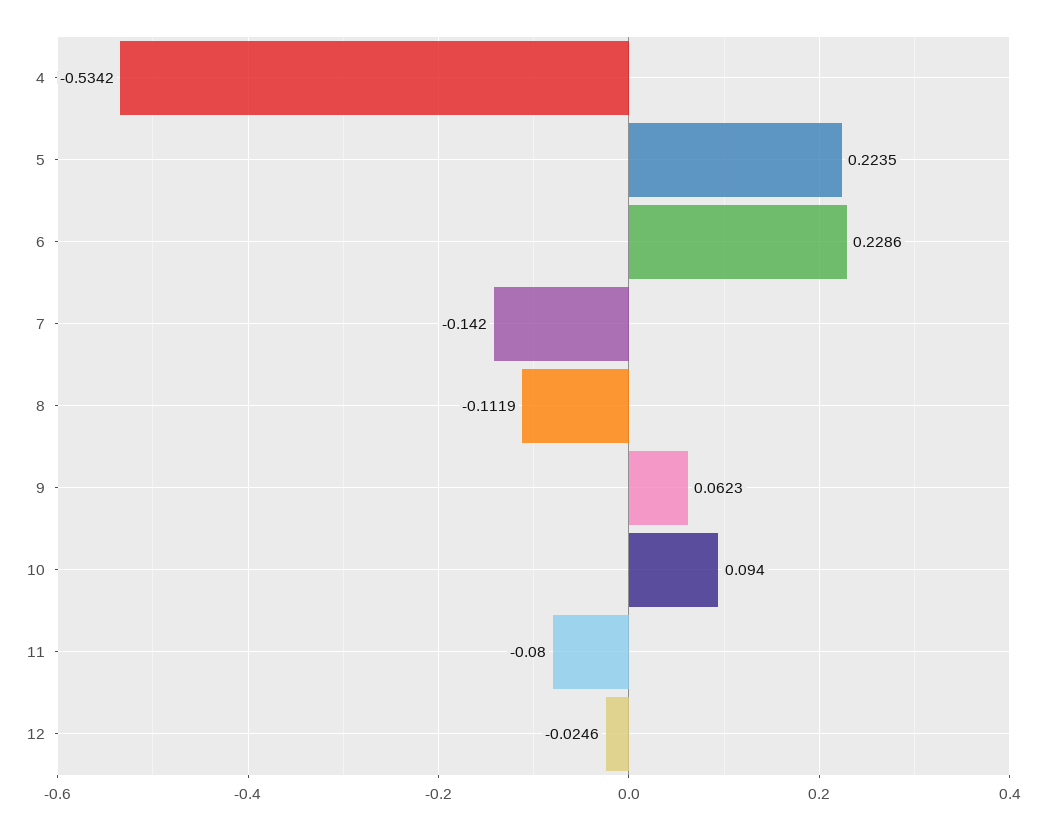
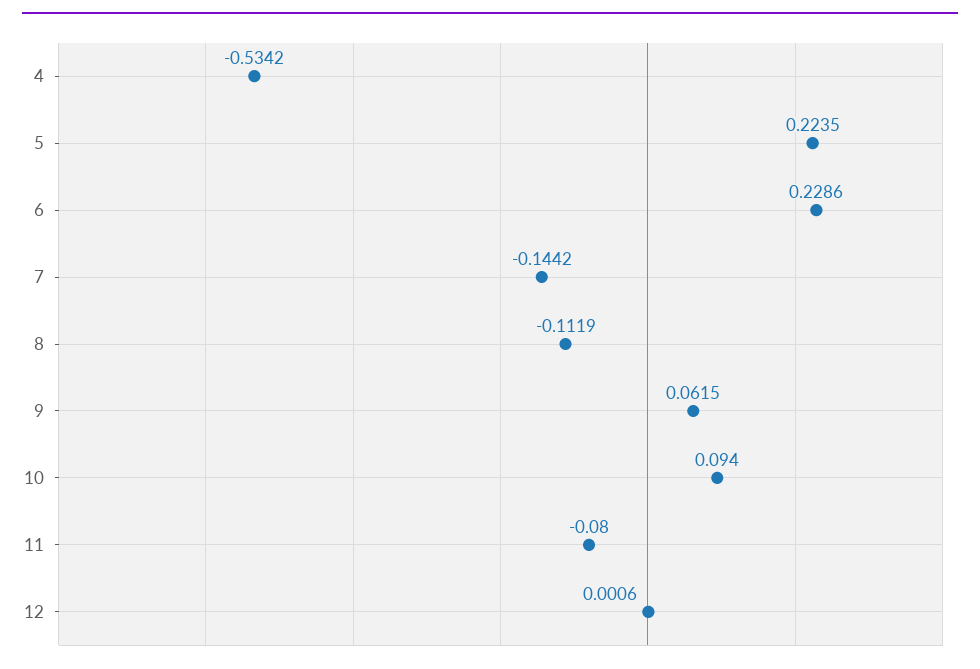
7: -0.142 -> -0.1442
9: 0.0623 -> 0.0615
12: -0.0246 -> 0.0006

